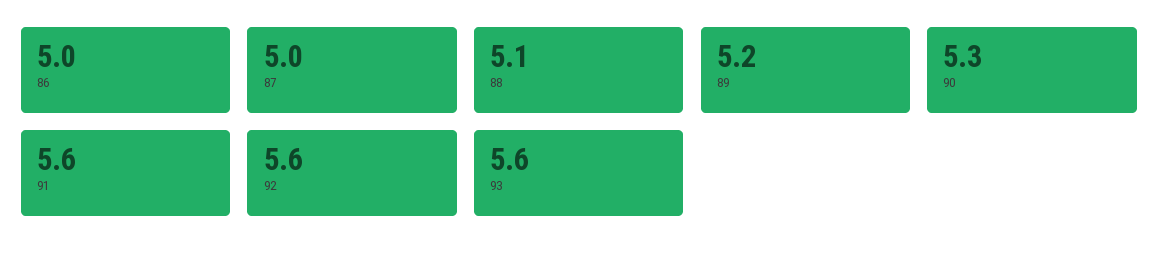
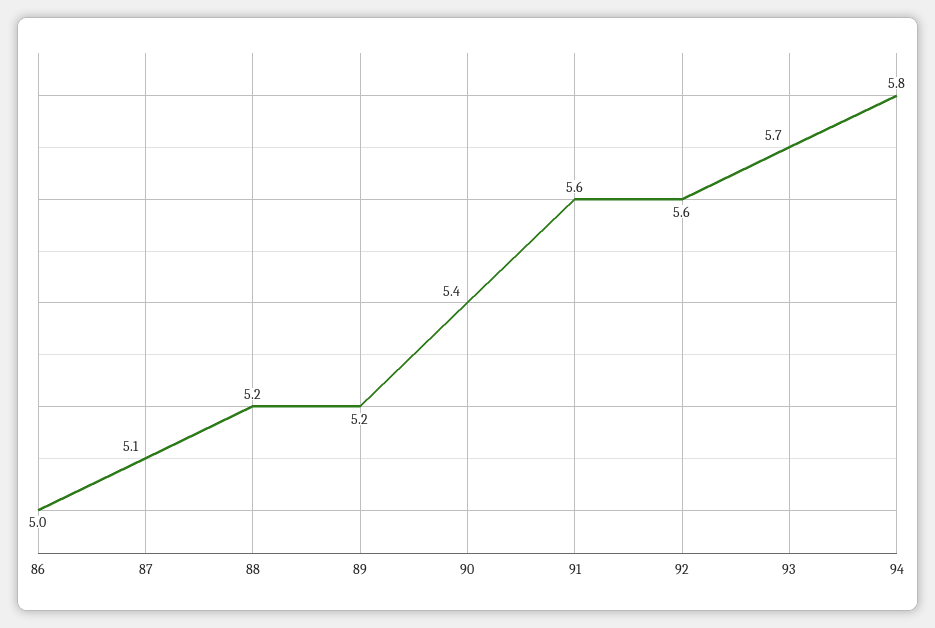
87: 5 -> 5.1
88: 5.1 -> 5.2
90: 5.3 -> 5.4
93: 5.6 -> 5.7
94: none -> 5.8

